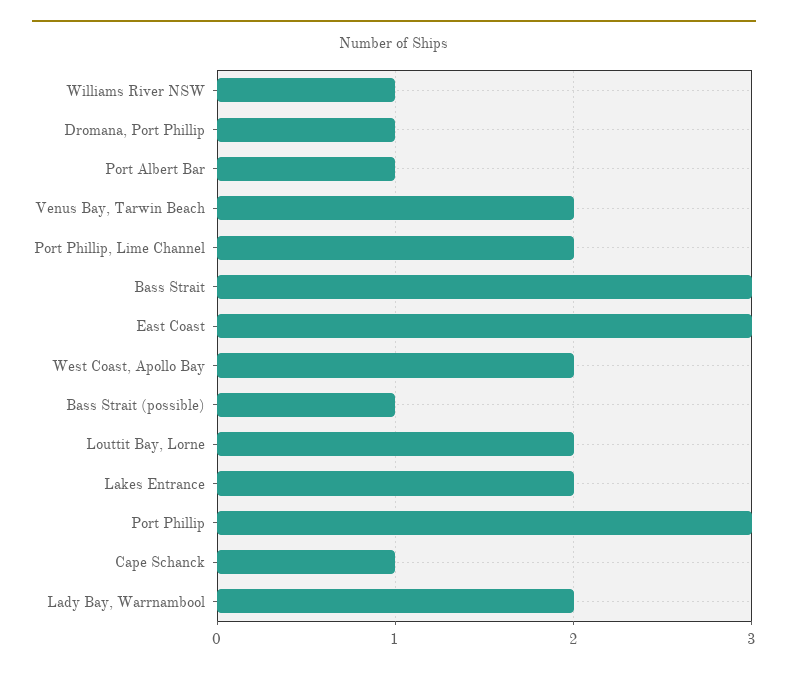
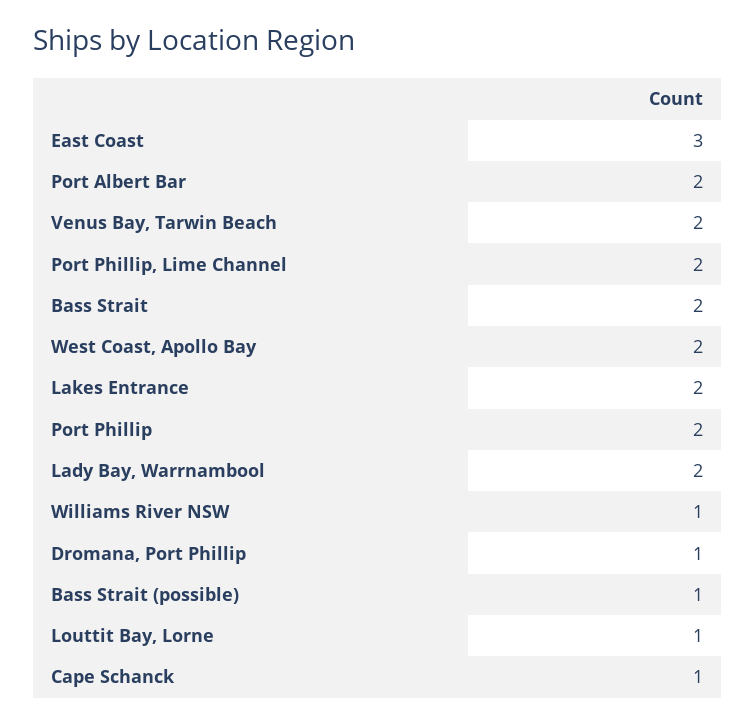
Port Albert Bar: 1 -> 2
Bass Strait: 3 -> 2
Louttit Bay, Lorne: 2 -> 1
Port Phillip: 3 -> 2

